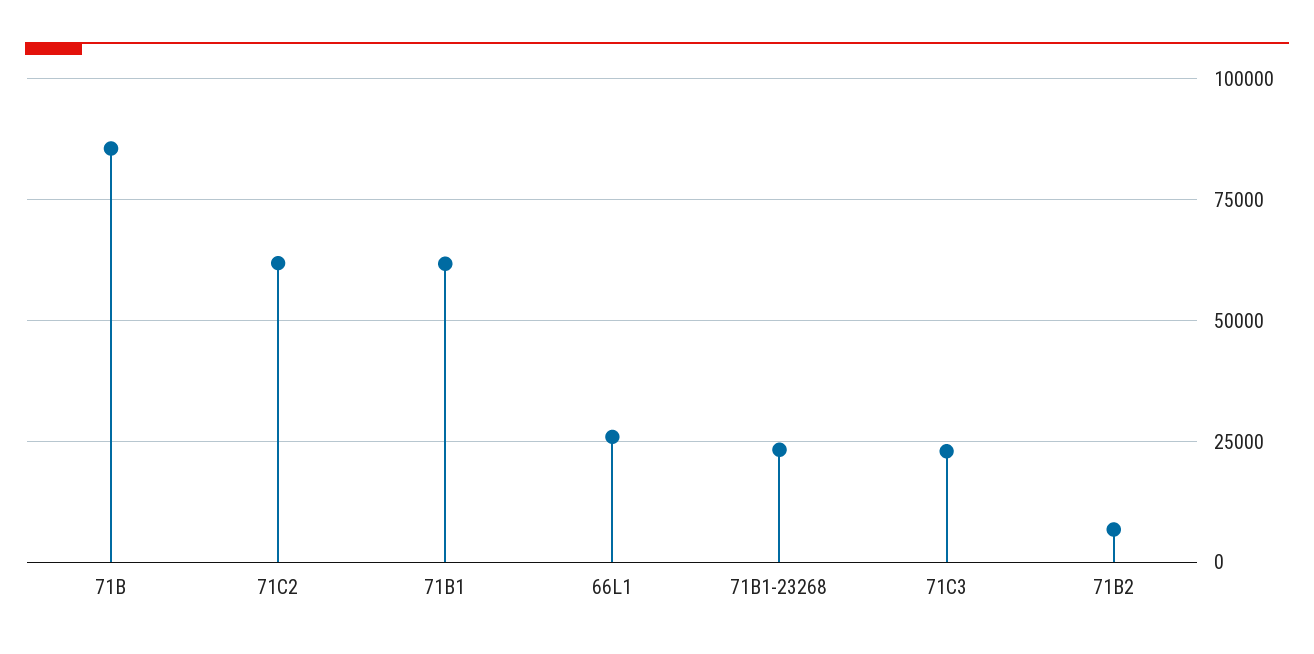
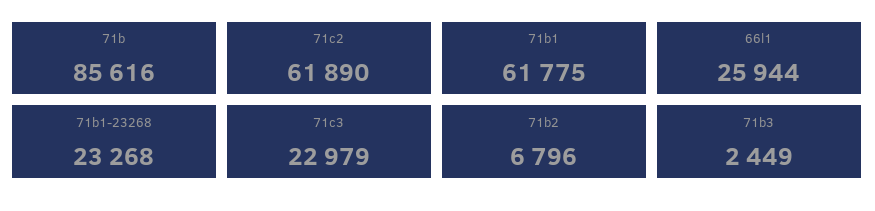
71b3: none -> 2449

